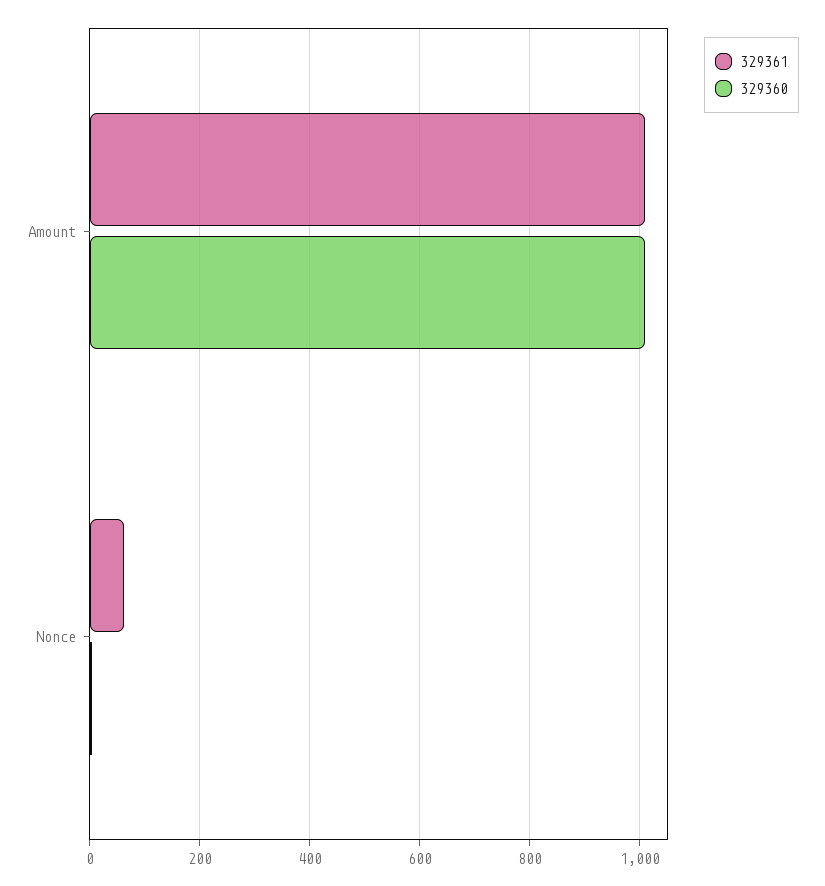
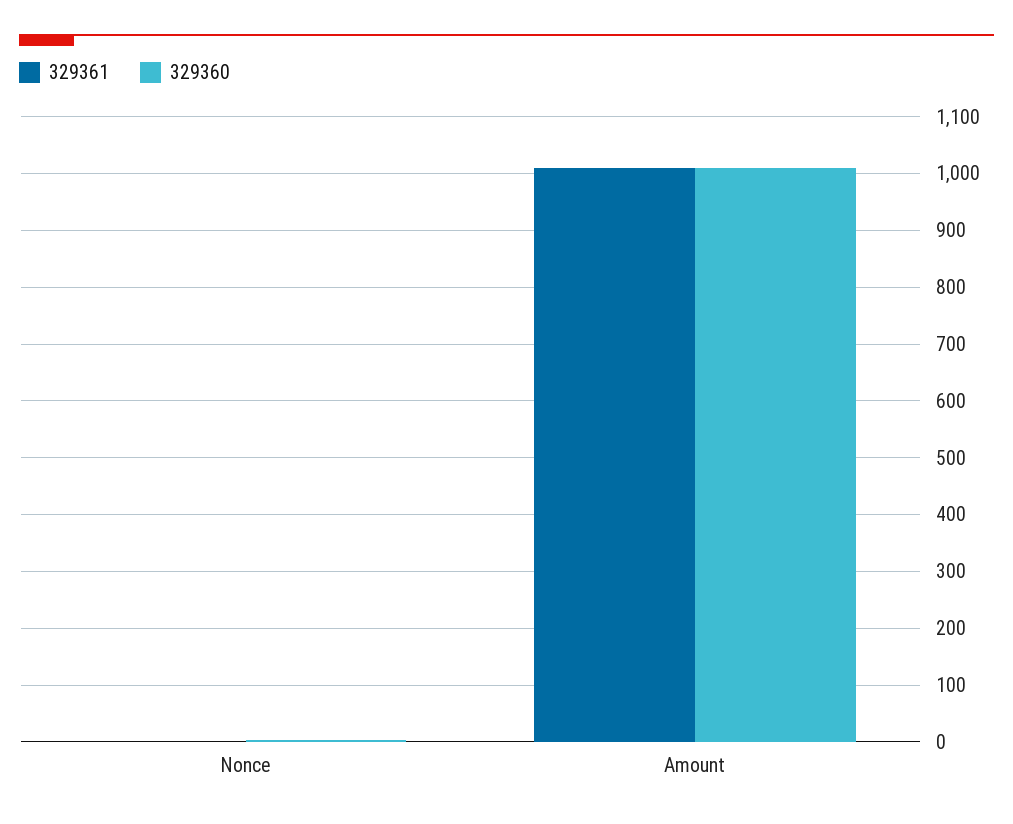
329361, Nonce: 60 -> 0

